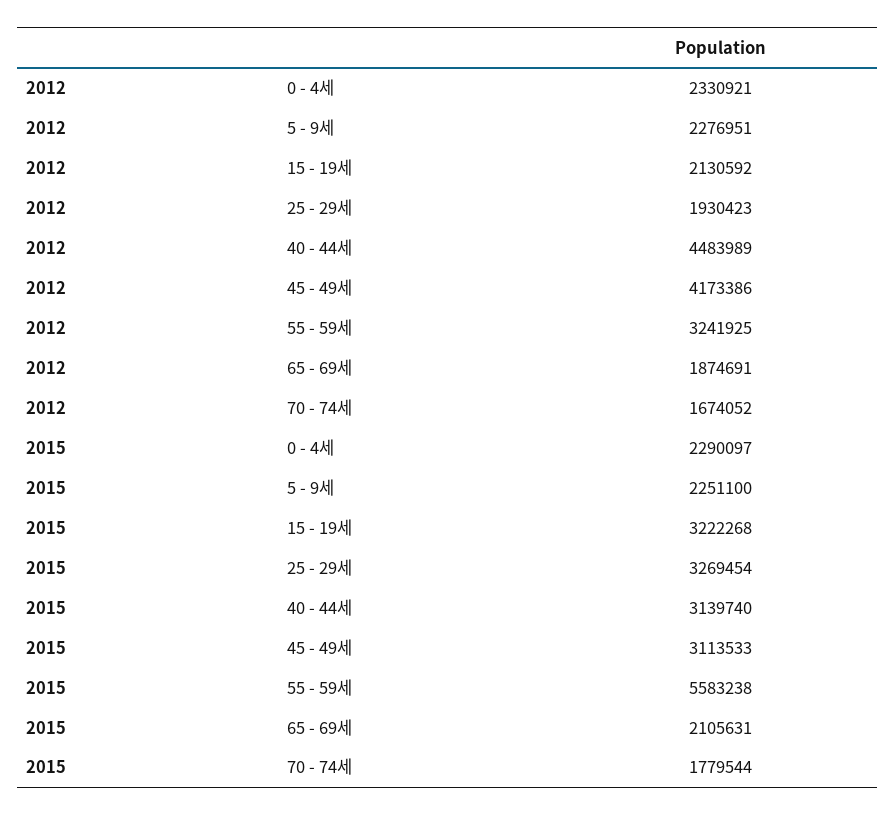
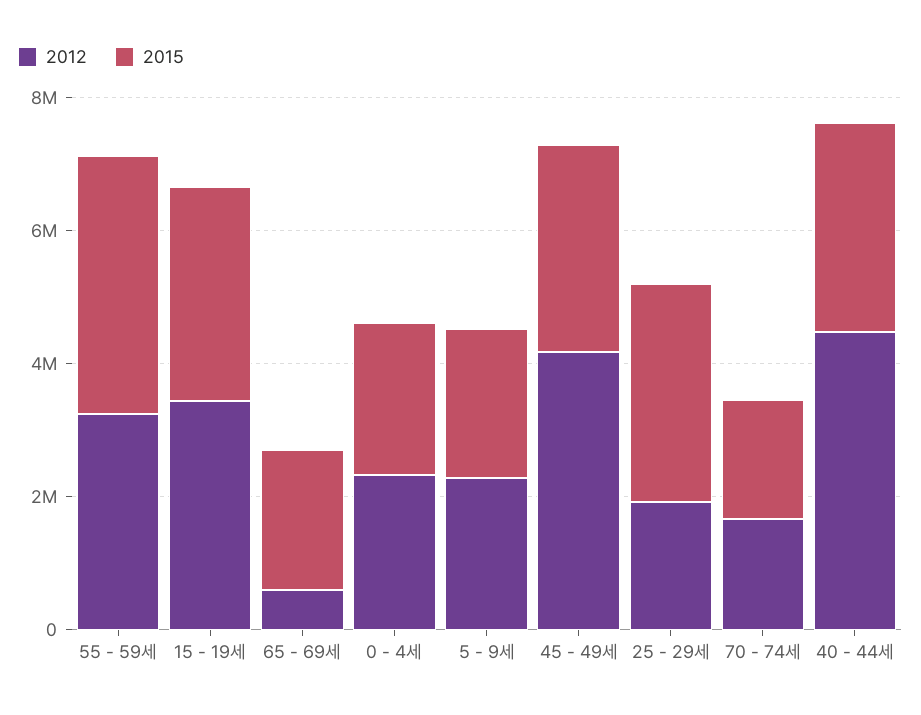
2012, 15 - 19세: 2130592 -> 3500000
2012, 65 - 69세: 1874691 -> 500000
2015, 55 - 59세: 5583238 -> 4000000

